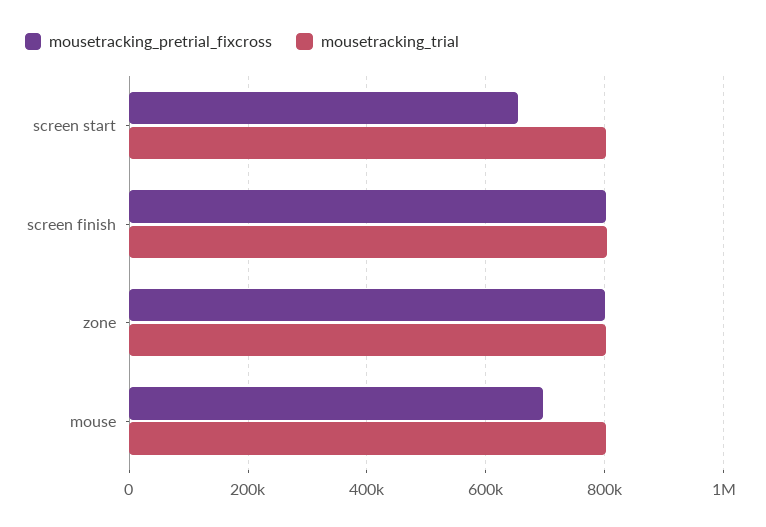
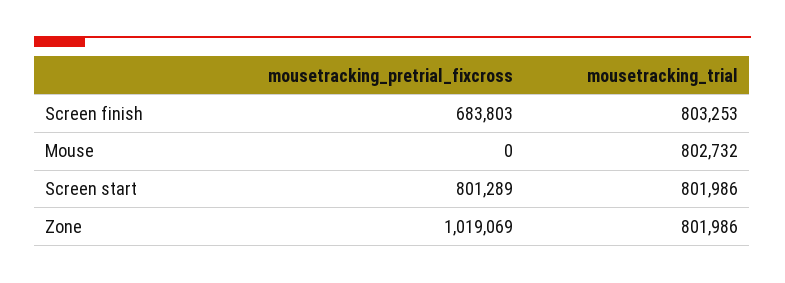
mousetracking_pretrial_fixcross, screen start: 660000 -> 801289
mousetracking_pretrial_fixcross, screen finish: 800000 -> 683803
mousetracking_pretrial_fixcross, zone: 800000 -> 1019069
mousetracking_pretrial_fixcross, mouse: 700000 -> 0

